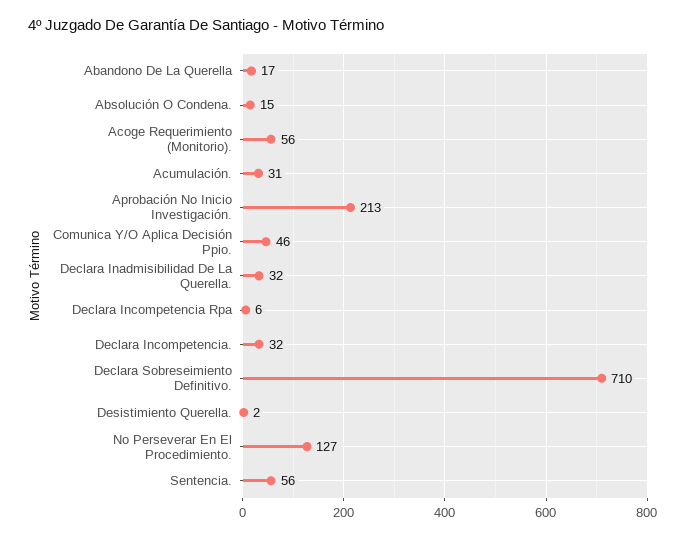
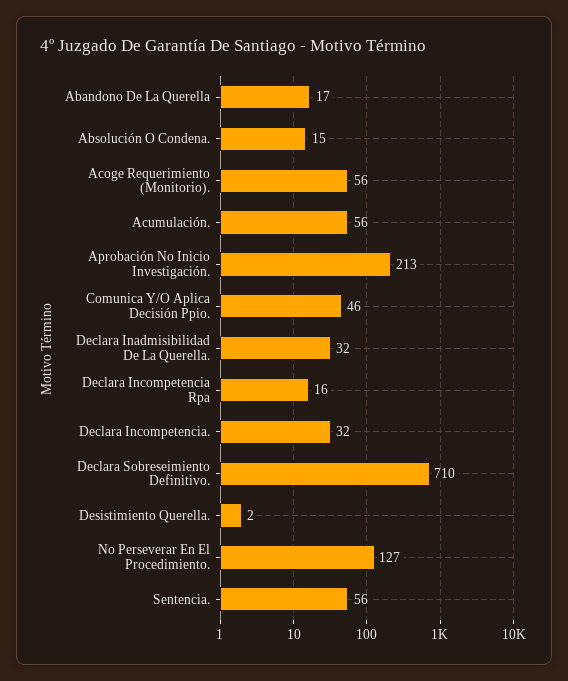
Acumulación.: 31 -> 56
Declara Incompetencia Rpa: 6 -> 16

